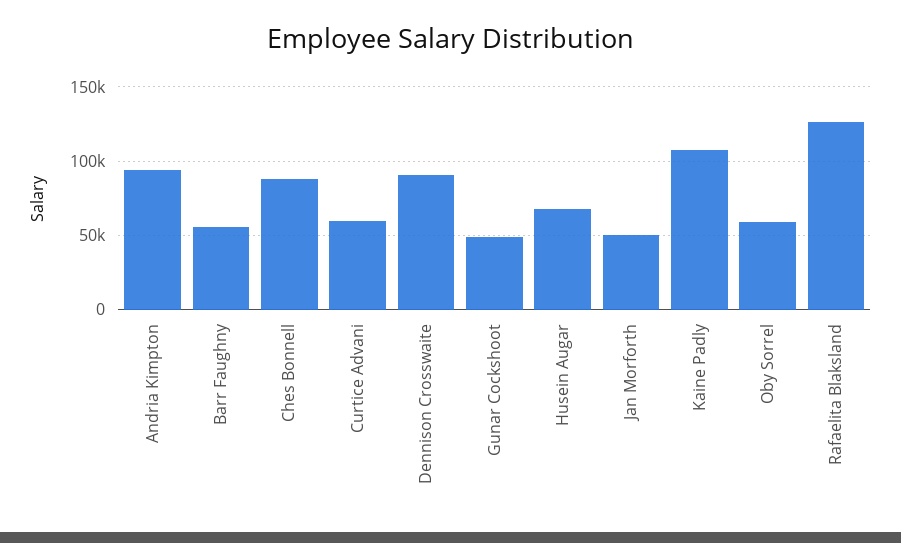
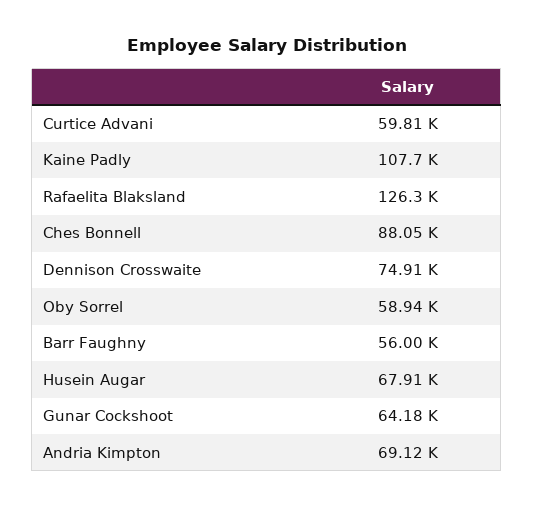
Andria Kimpton: 95000 -> 69120
Dennison Crosswaite: 90000 -> 74910
Gunar Cockshoot: 50000 -> 64180
Jan Morforth: 50000 -> none

